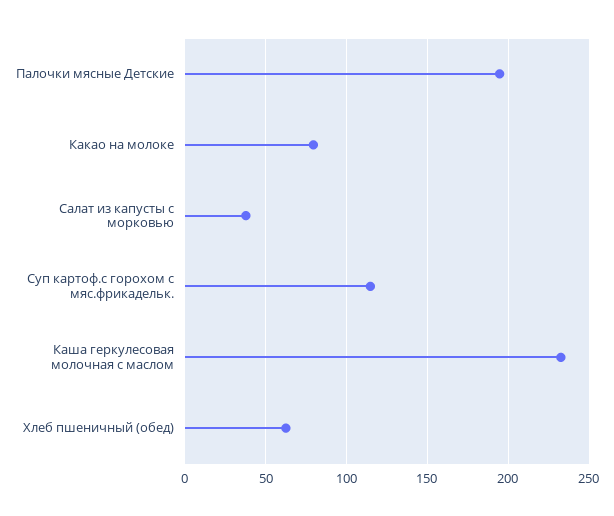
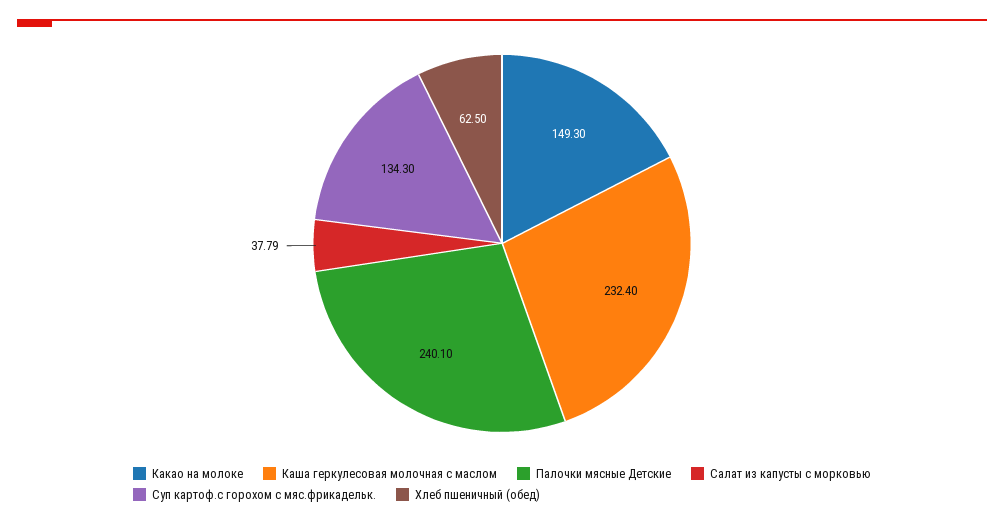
Палочки мясные Детские: 195 -> 240.1
Какао на молоке: 80 -> 149.3
Суп картоф.с горохом с мяс.фрикадельк.: 115 -> 134.3

